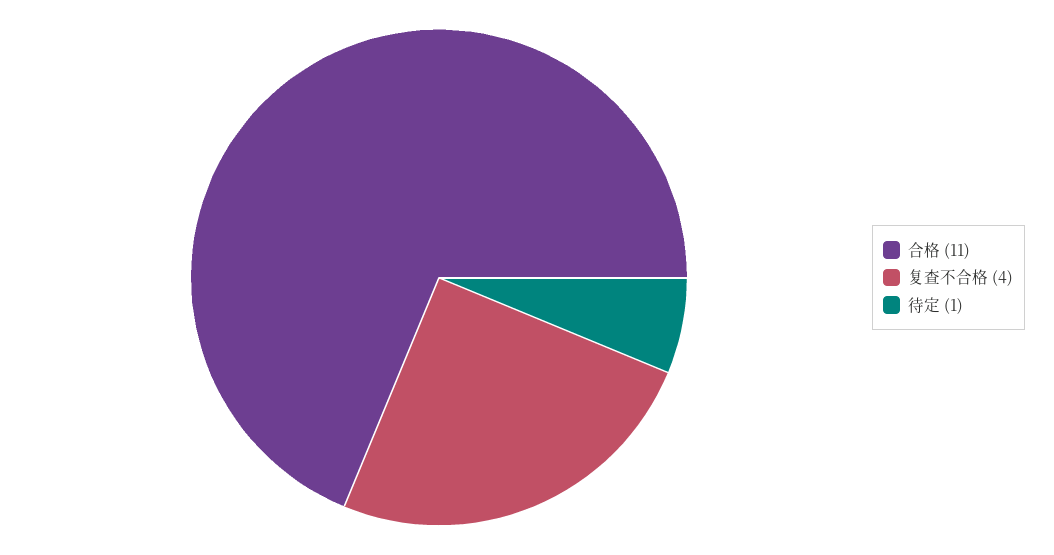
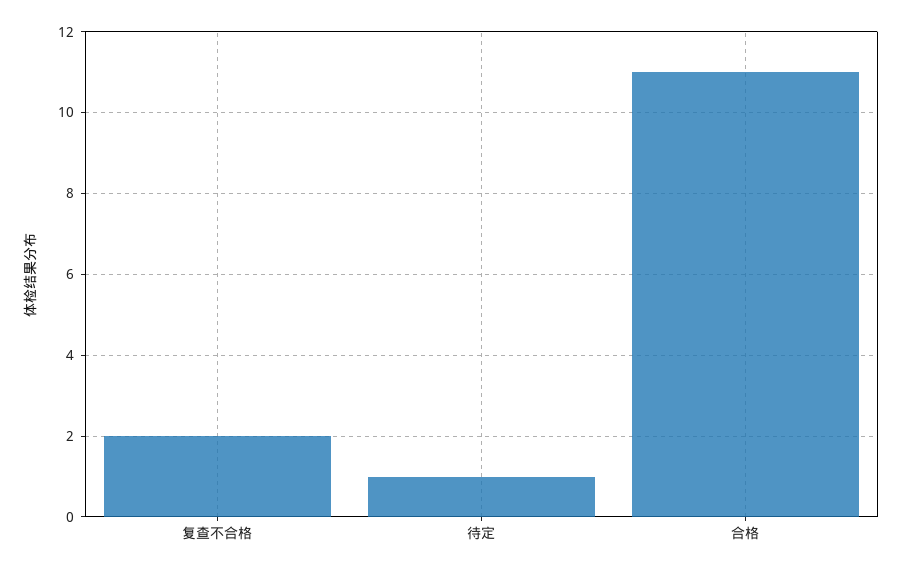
复查不合格: 4 -> 2

